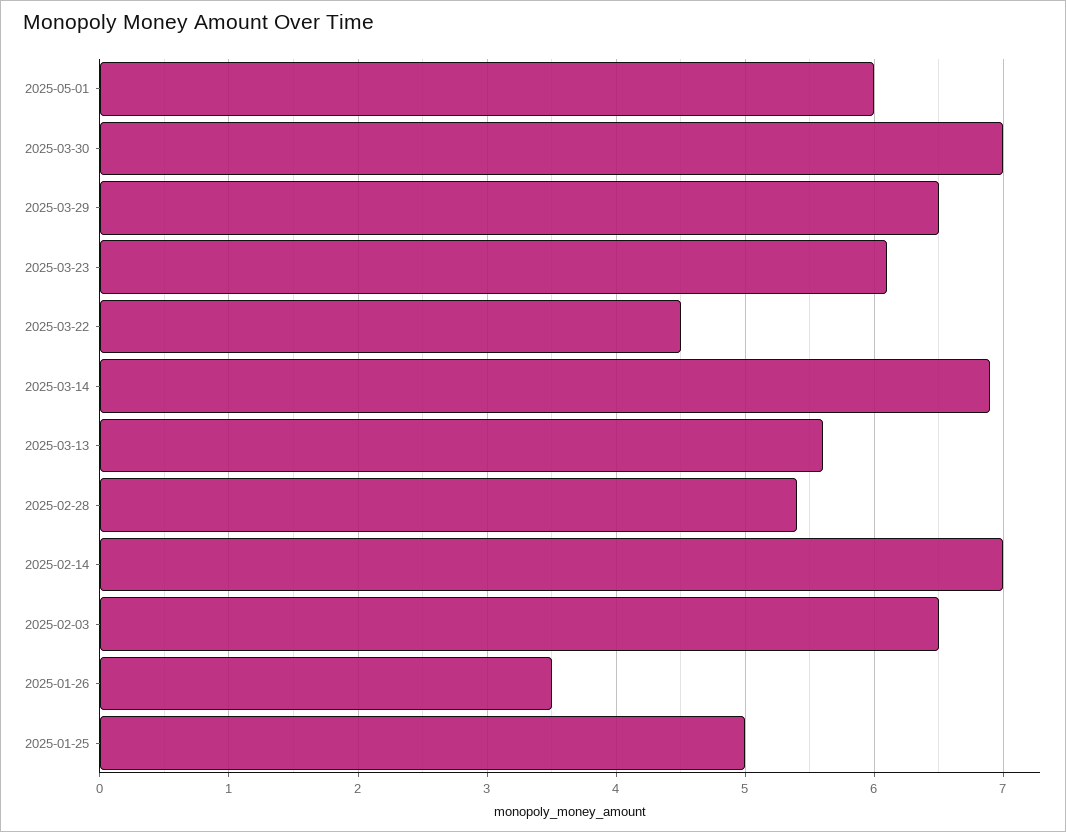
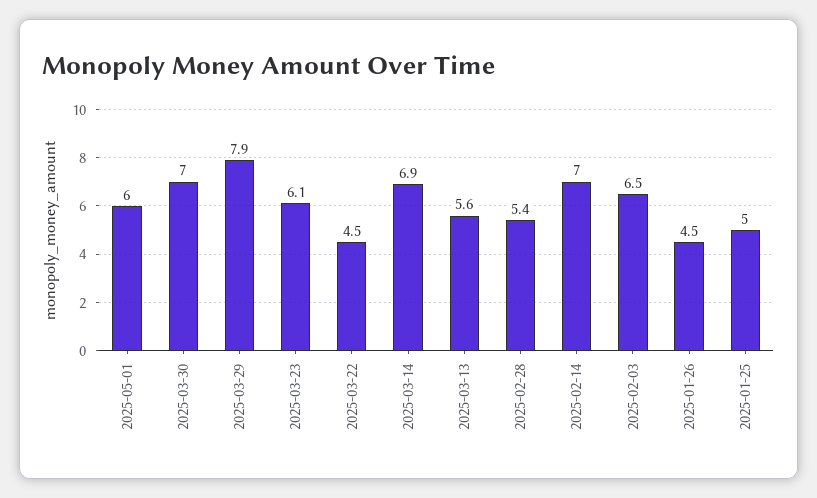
2025-03-29: 6.5 -> 7.9
2025-01-26: 3.5 -> 4.5

